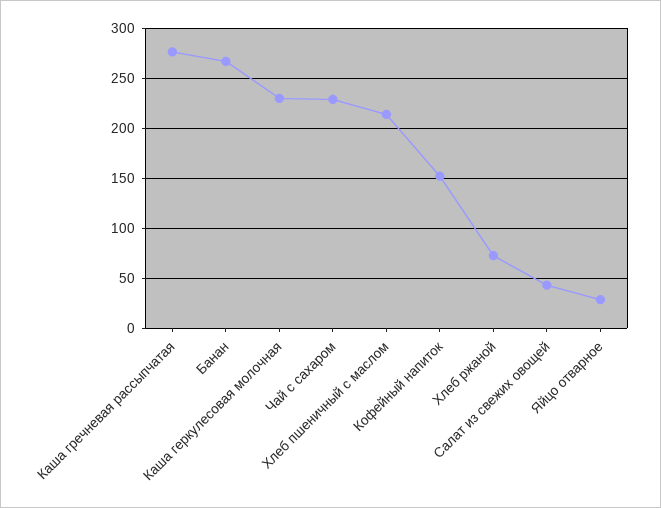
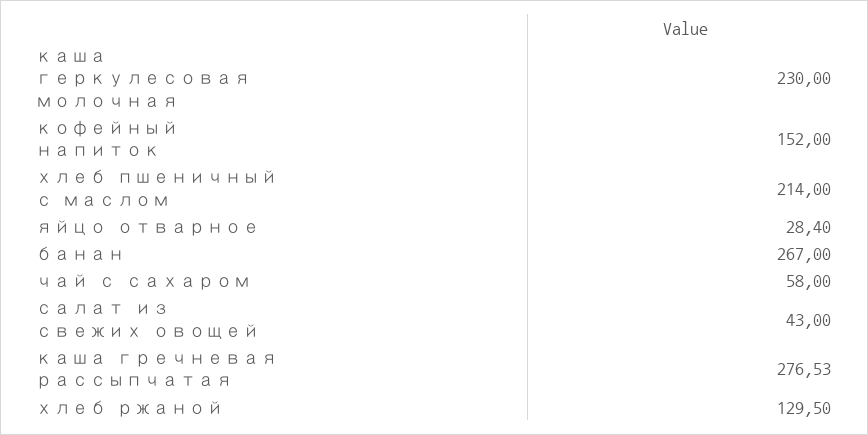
Чай с сахаром: 230 -> 58
Хлеб ржаной: 70 -> 129.5

